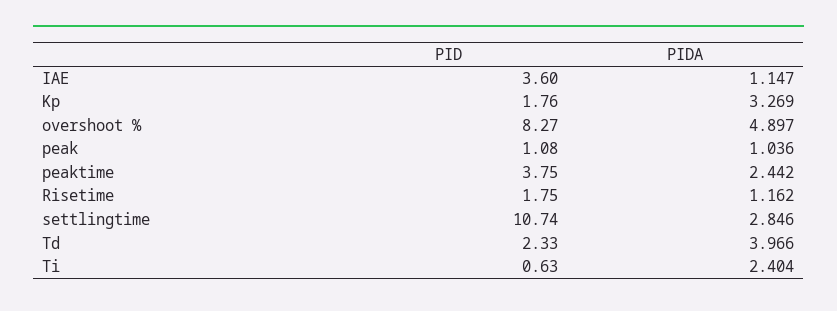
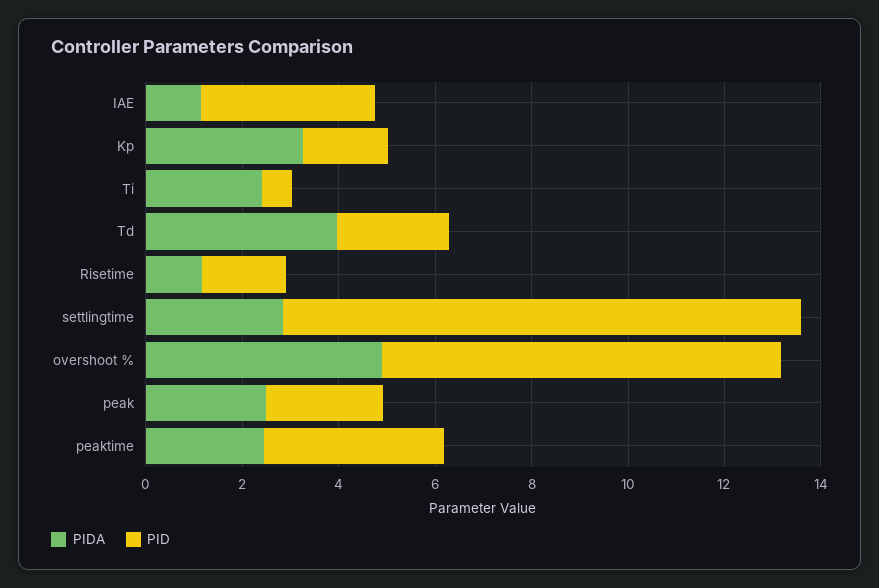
PID, peak: 1.08 -> 2.5
PIDA, peak: 1.036 -> 2.5

